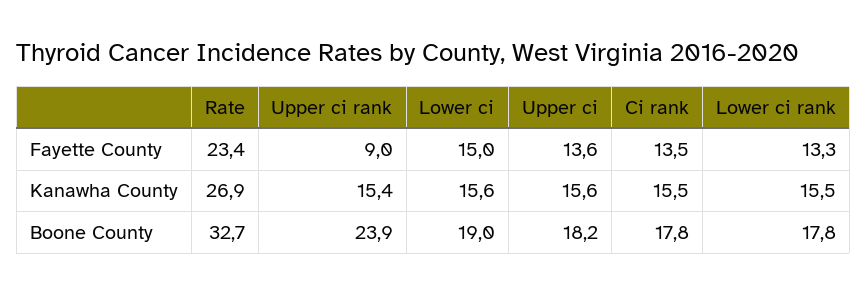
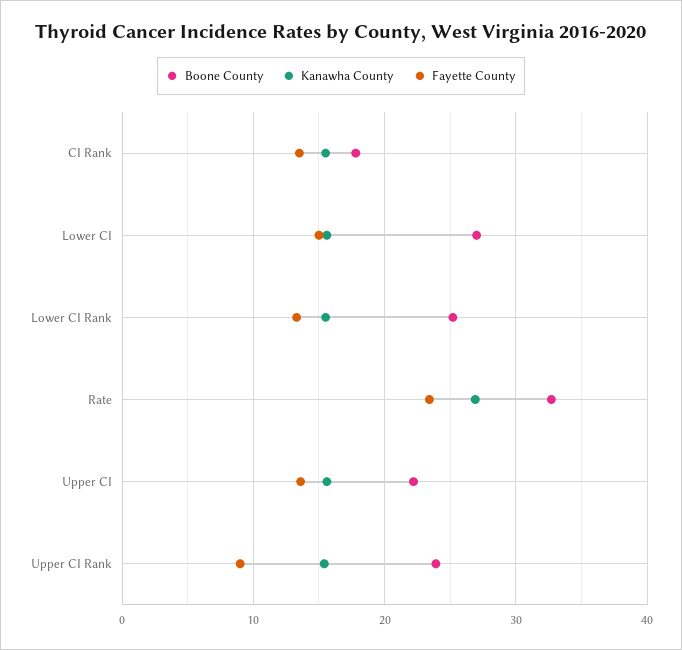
Boone County, Lower ci: 19 -> 27
Boone County, Upper ci: 18.2 -> 22
Boone County, Lower ci rank: 17.8 -> 25

